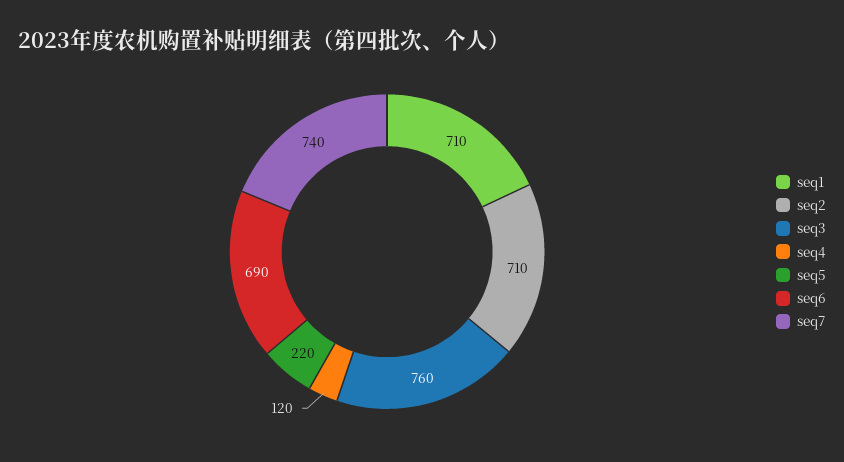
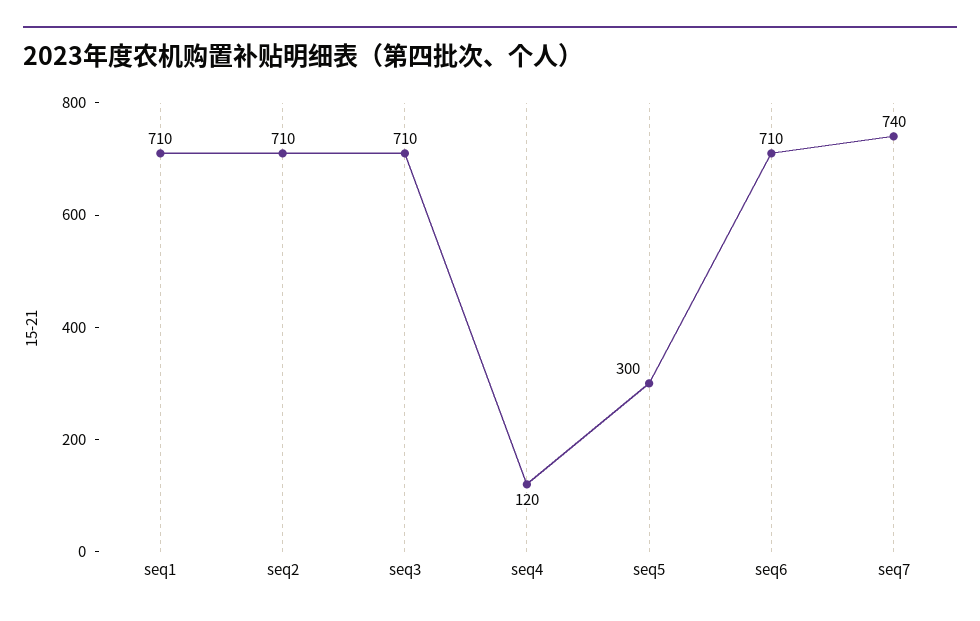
seq3: 760 -> 710
seq5: 220 -> 300
seq6: 690 -> 710

